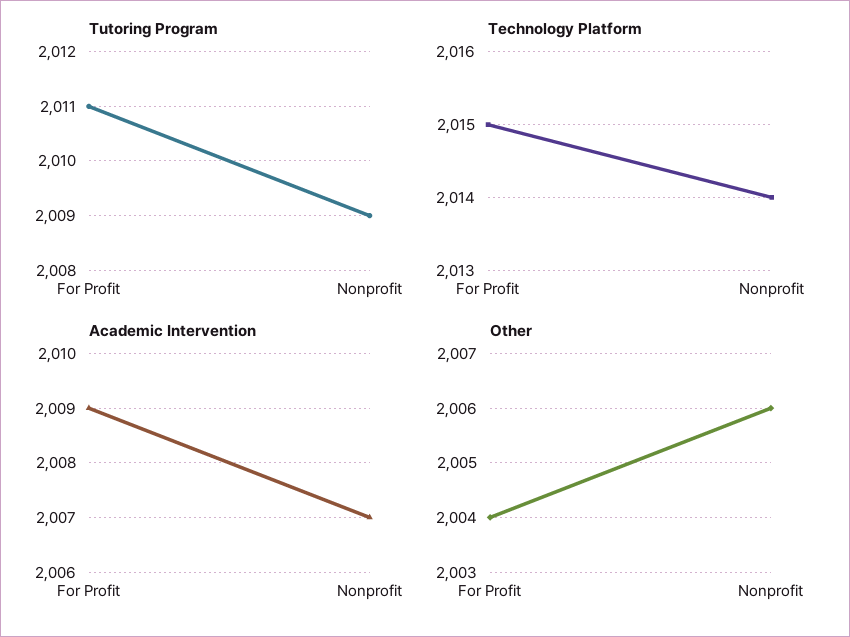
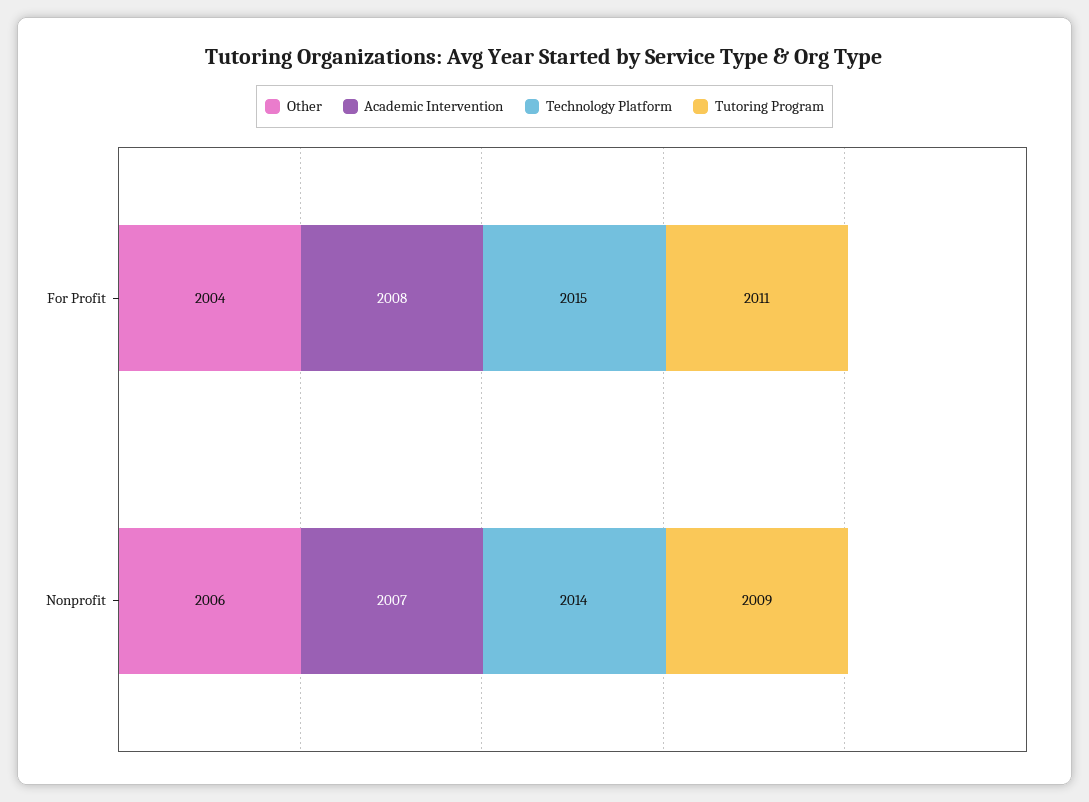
Academic Intervention, For Profit: 2009 -> 2008

